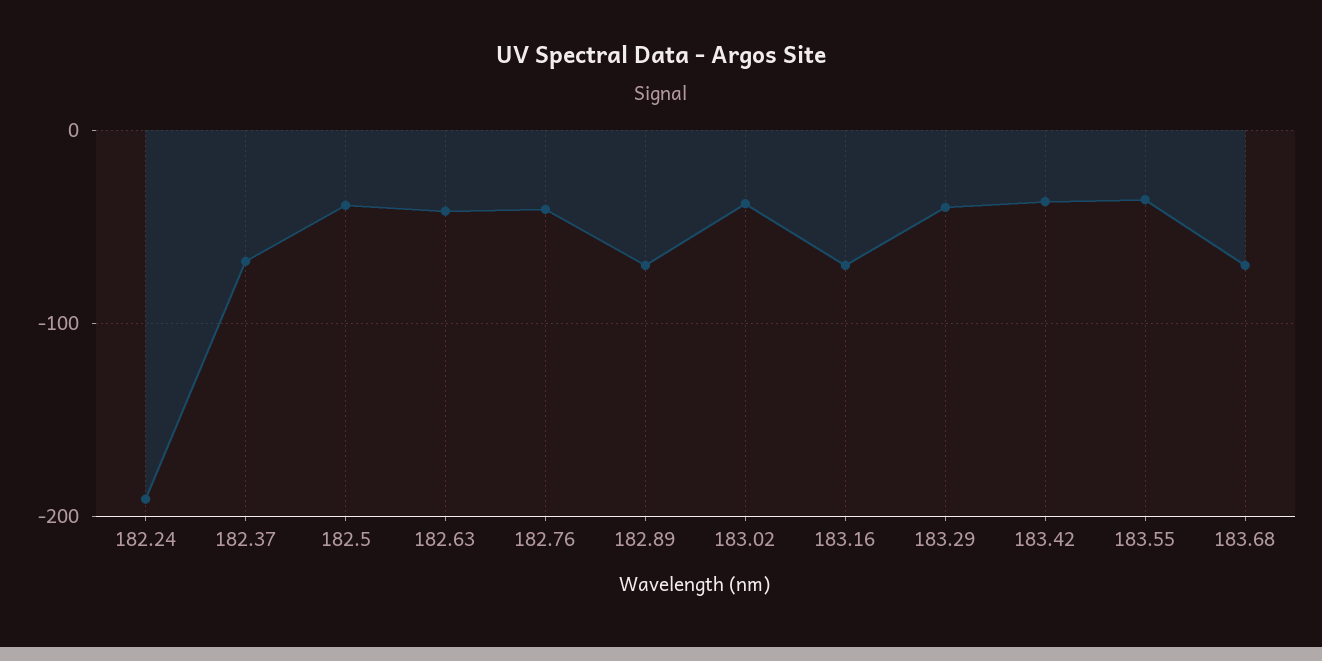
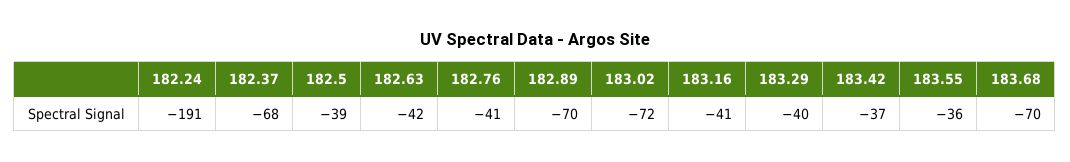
183.02: -40 -> -72
183.16: -70 -> -41

